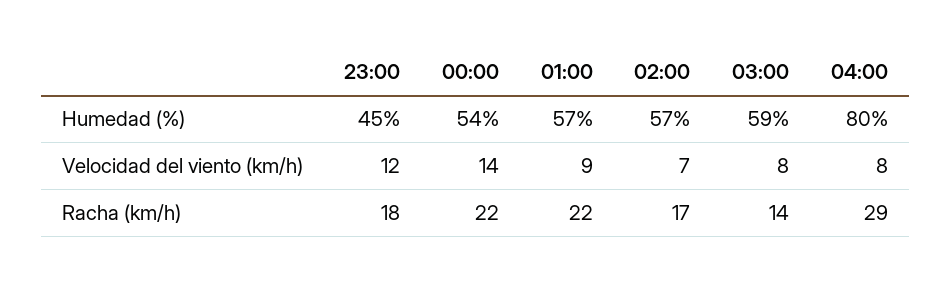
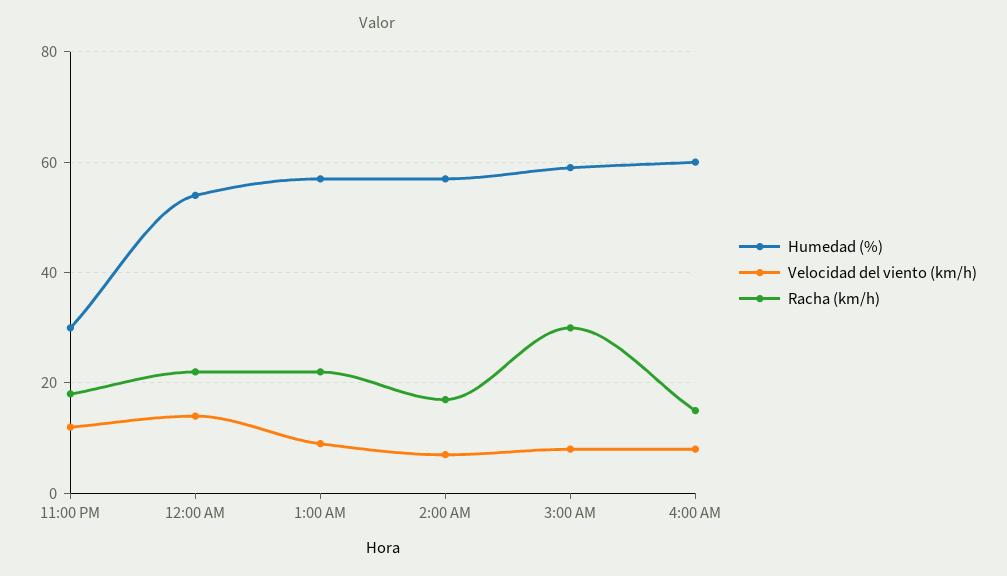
Humedad (%), 23:00: 45 -> 30
Humedad (%), 04:00: 80 -> 60
Racha (km/h), 03:00: 14 -> 30
Racha (km/h), 04:00: 29 -> 15

